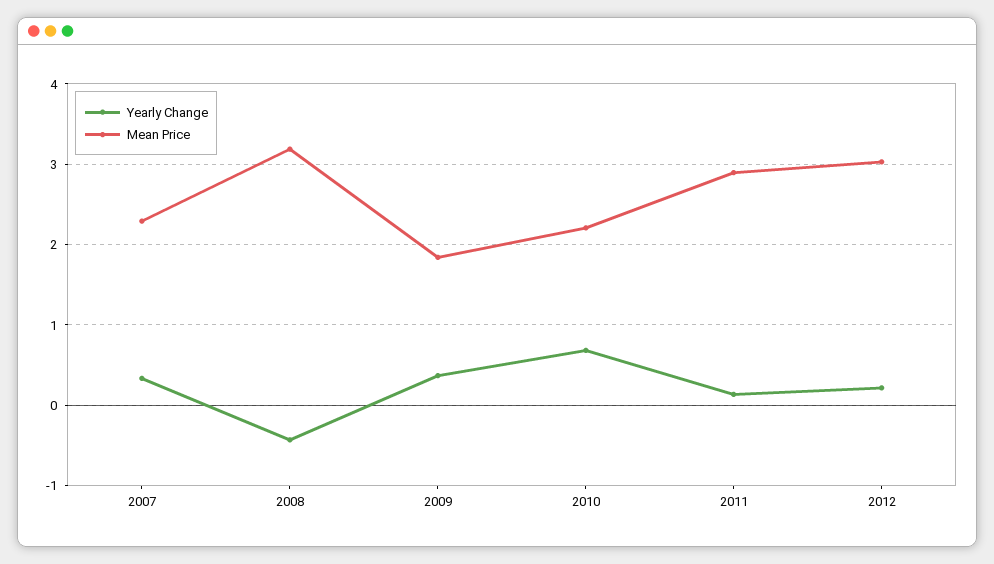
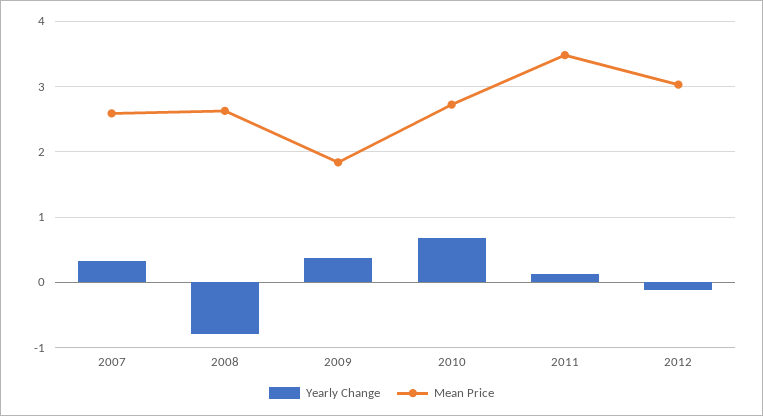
Mean Price, 2007: 2.3 -> 2.6
Yearly Change, 2008: -0.4 -> -0.8
Mean Price, 2008: 3.2 -> 2.6
Mean Price, 2010: 2.2 -> 2.7
Mean Price, 2011: 2.9 -> 3.5
Yearly Change, 2012: 0.2 -> -0.1

